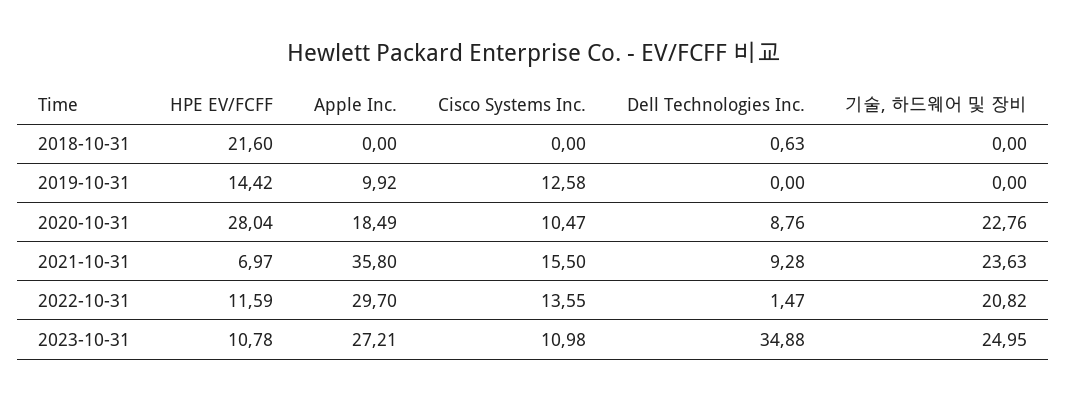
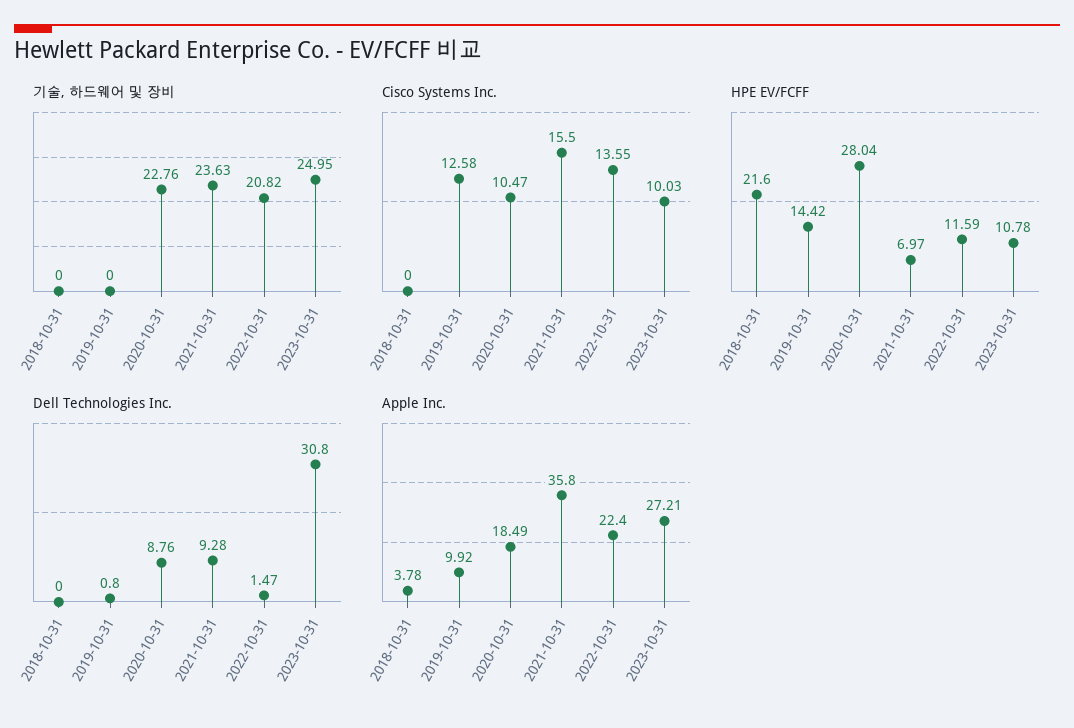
Apple Inc., 2018-10-31: 0 -> 3.78
Dell Technologies Inc., 2018-10-31: 0.63 -> 0
Dell Technologies Inc., 2019-10-31: 0 -> 0.8
Apple Inc., 2022-10-31: 29.7 -> 22.4
Cisco Systems Inc., 2023-10-31: 10.98 -> 10.03
Dell Technologies Inc., 2023-10-31: 34.88 -> 30.8

